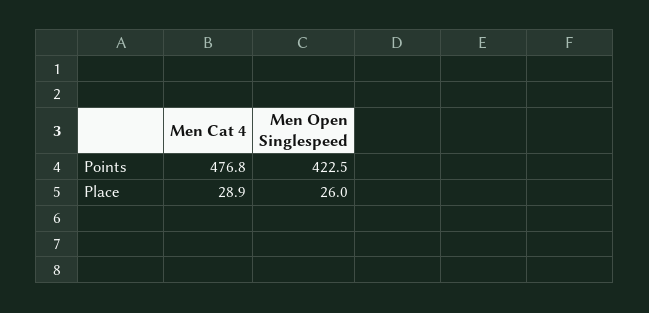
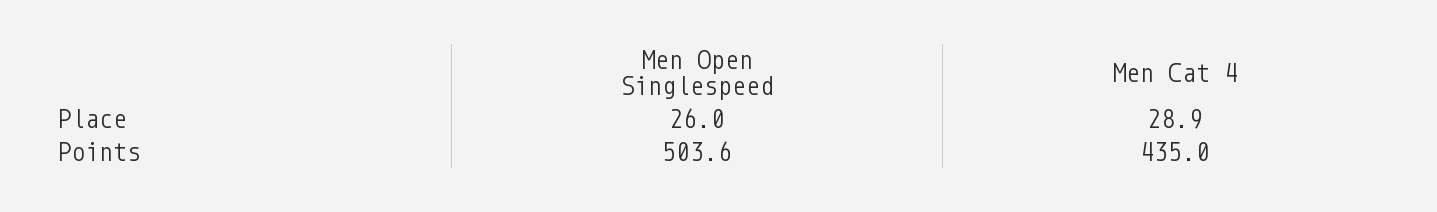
Men Cat 4, Points: 476.8 -> 435
Men Open Singlespeed, Points: 422.5 -> 503.6

